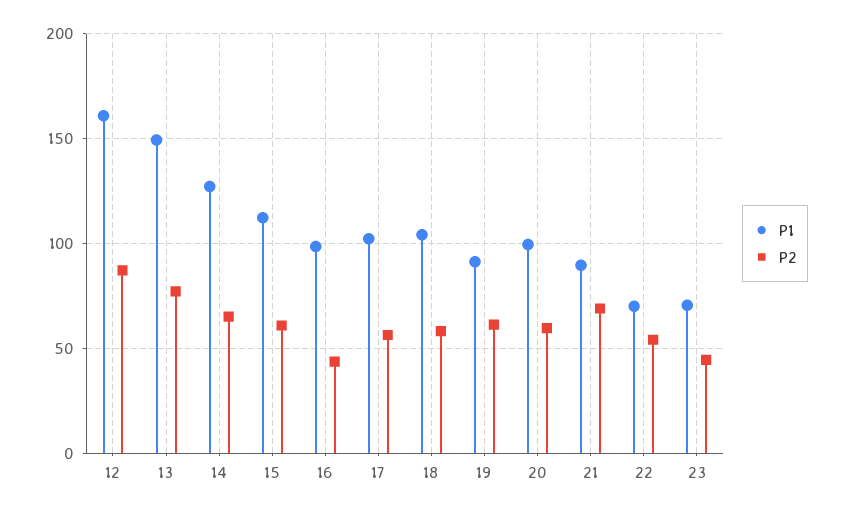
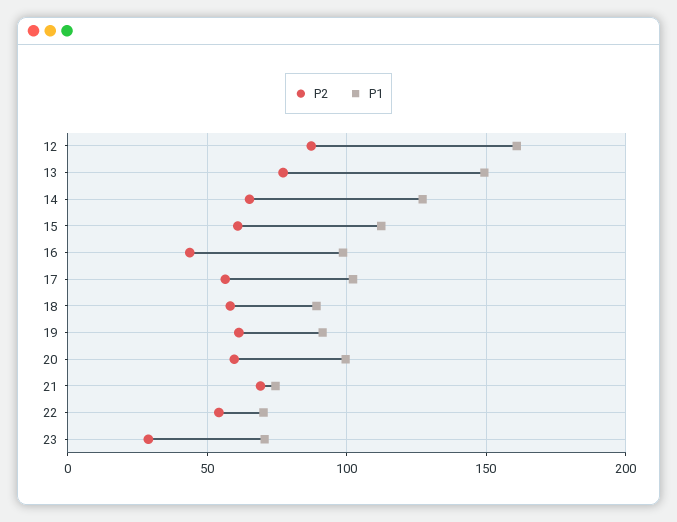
P1, 18: 105 -> 90
P1, 21: 90 -> 75
P2, 23: 45 -> 30

